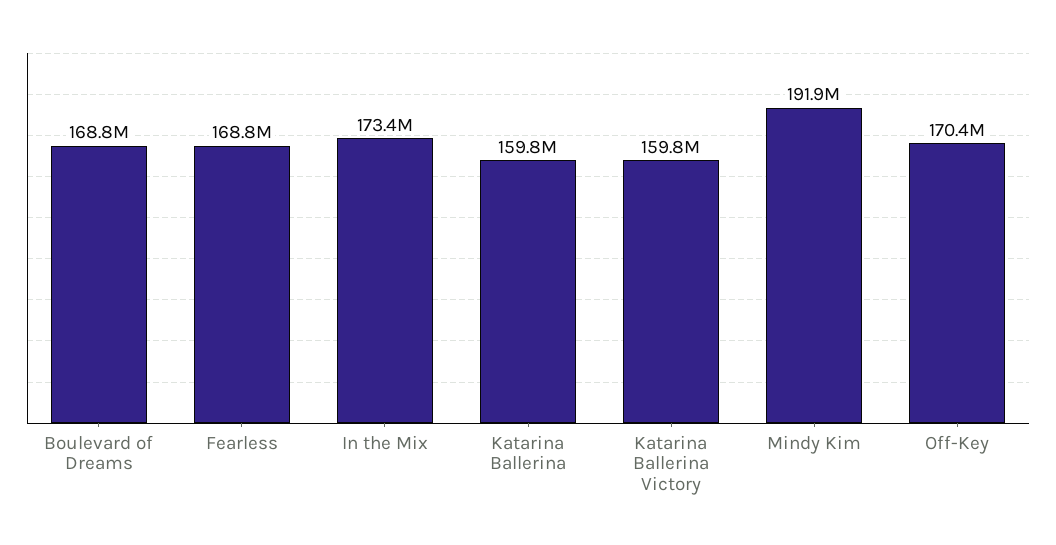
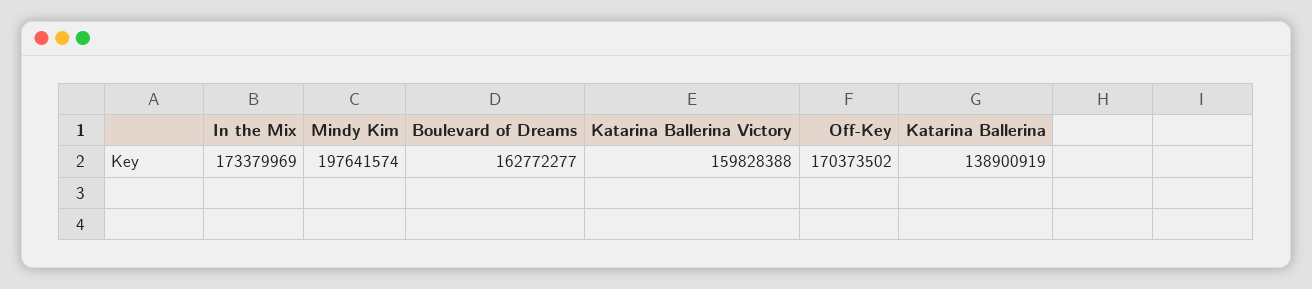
Boulevard of Dreams: 168800000 -> 162772277
Fearless: 168800000 -> none
Katarina Ballerina: 159800000 -> 138900919
Mindy Kim: 191900000 -> 197641574

